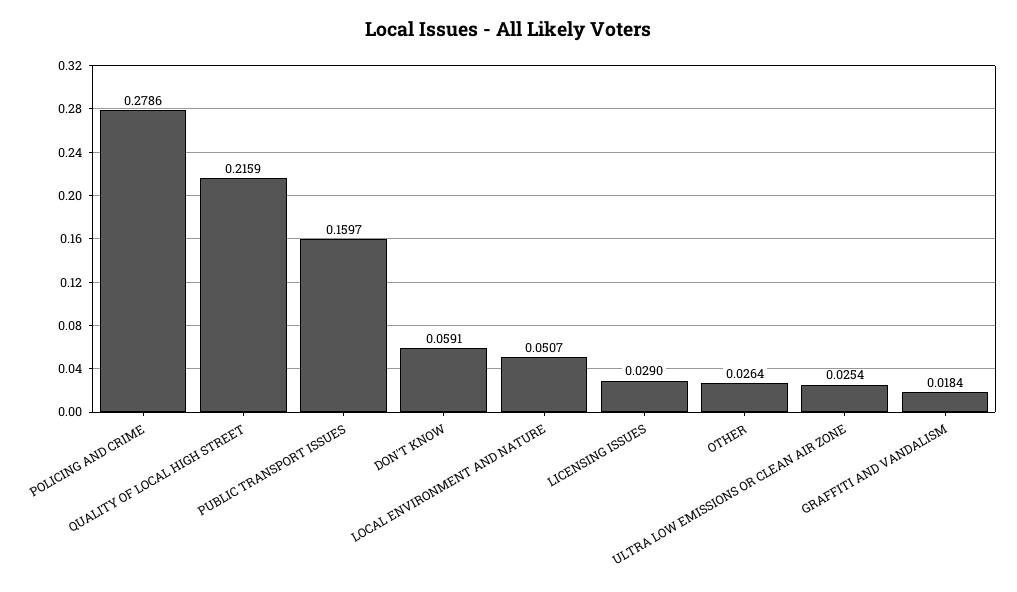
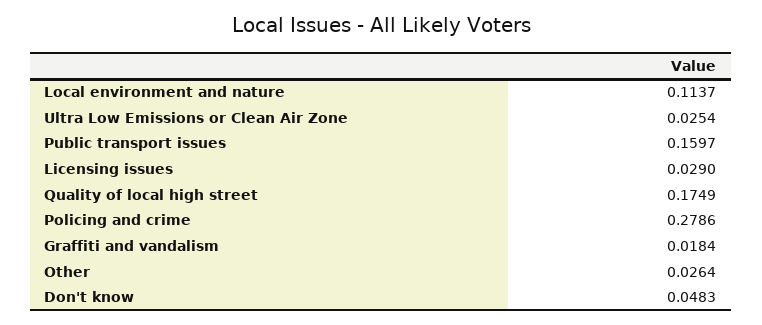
QUALITY OF LOCAL HIGH STREET: 0.2159 -> 0.1749
DON'T KNOW: 0.0591 -> 0.0483
LOCAL ENVIRONMENT AND NATURE: 0.0507 -> 0.1137

